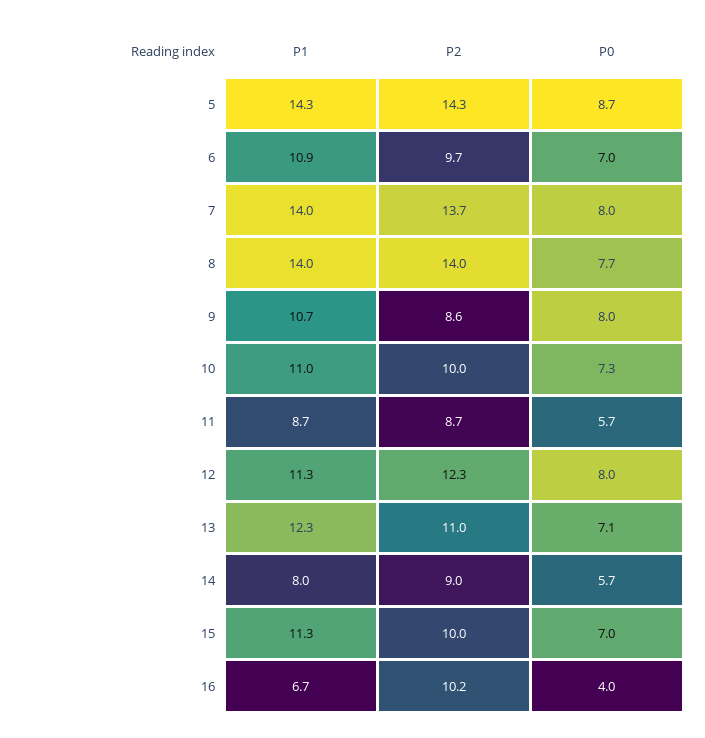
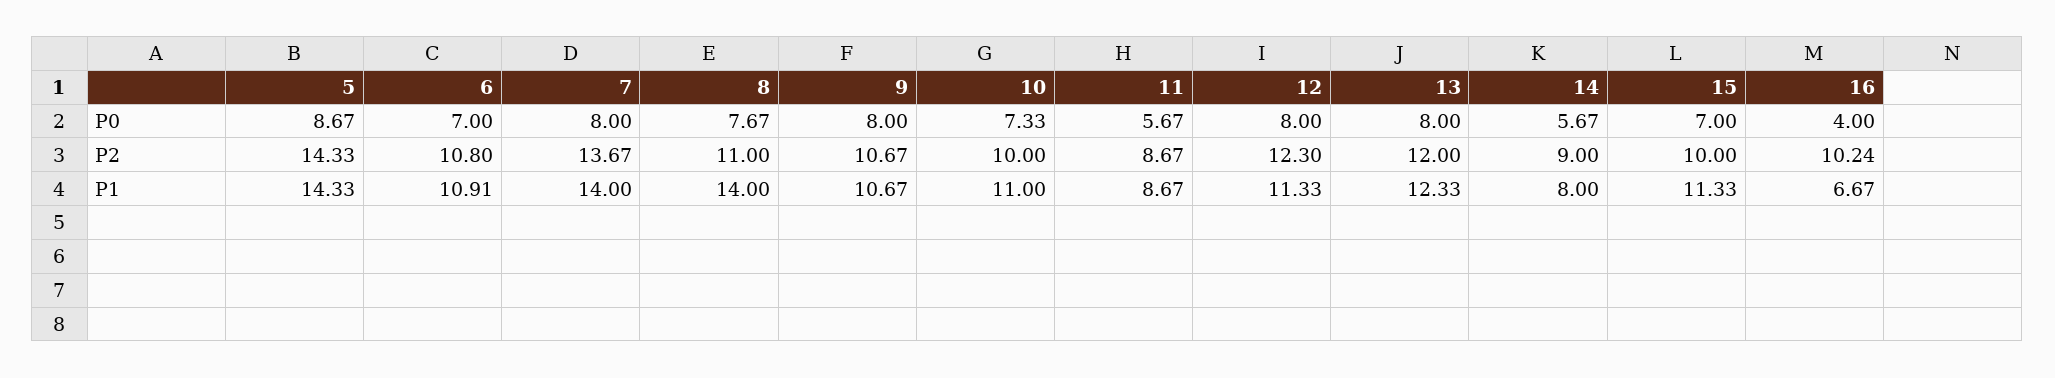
P2, 6: 9.7 -> 10.8
P2, 8: 14 -> 11
P2, 9: 8.6 -> 10.67
P2, 13: 11 -> 12
P0, 13: 7.1 -> 8

